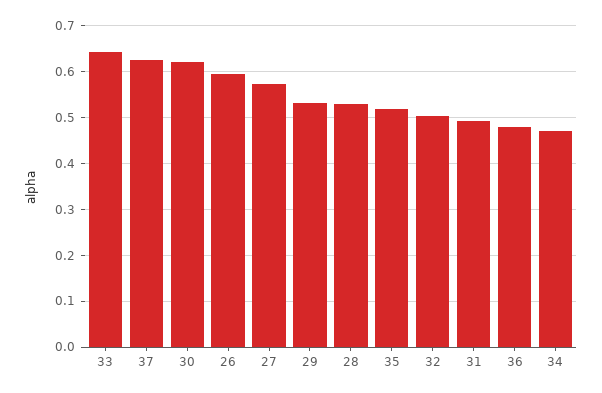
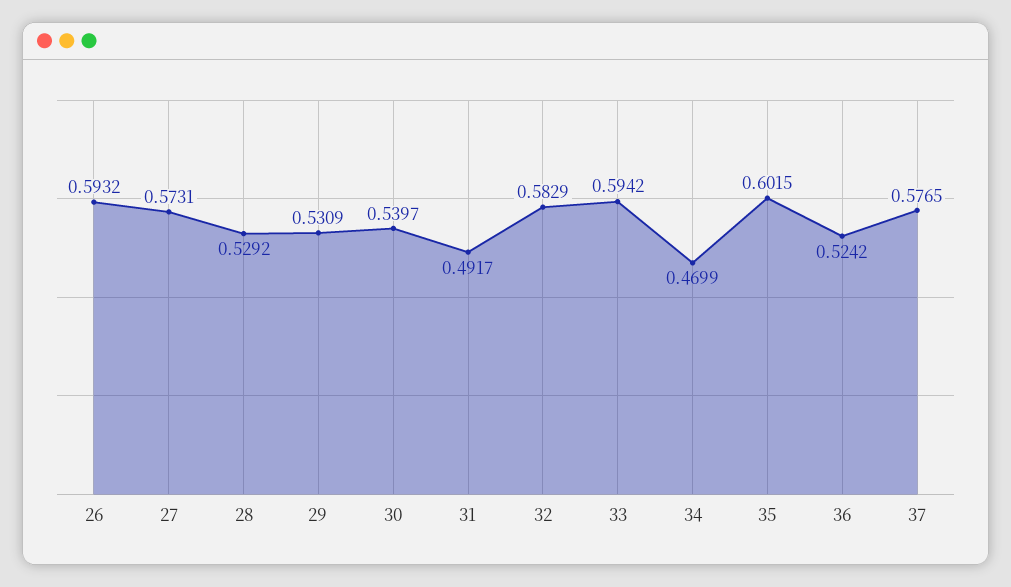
33: 0.64 -> 0.5942
37: 0.62 -> 0.5765
30: 0.62 -> 0.5397
35: 0.52 -> 0.6015
32: 0.5 -> 0.5829
36: 0.48 -> 0.5242

